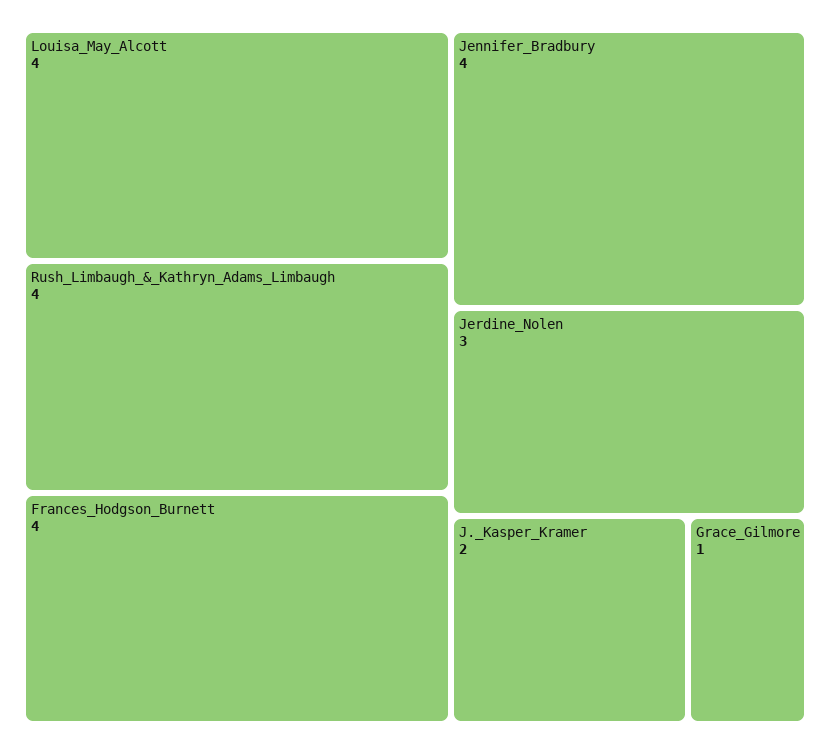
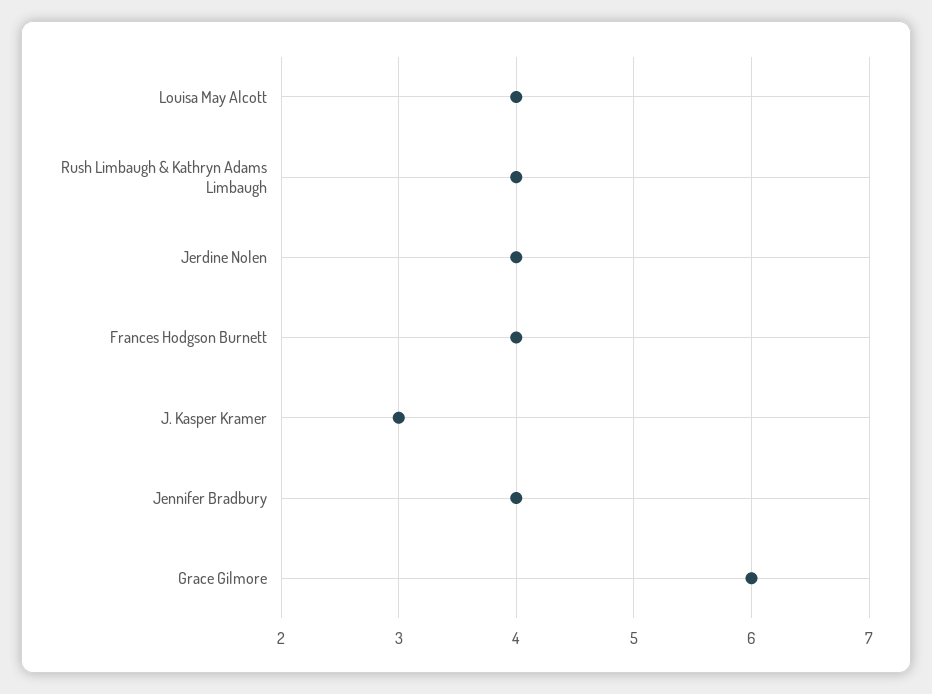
Jerdine_Nolen: 3 -> 4
J._Kasper_Kramer: 2 -> 3
Grace_Gilmore: 1 -> 6

